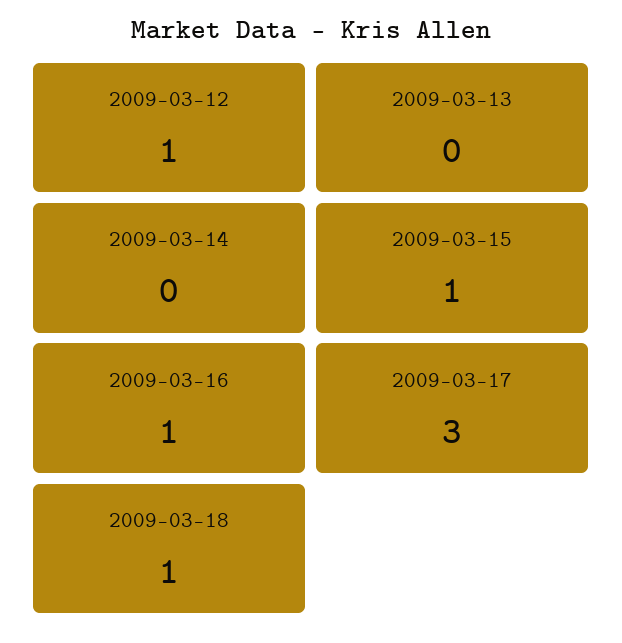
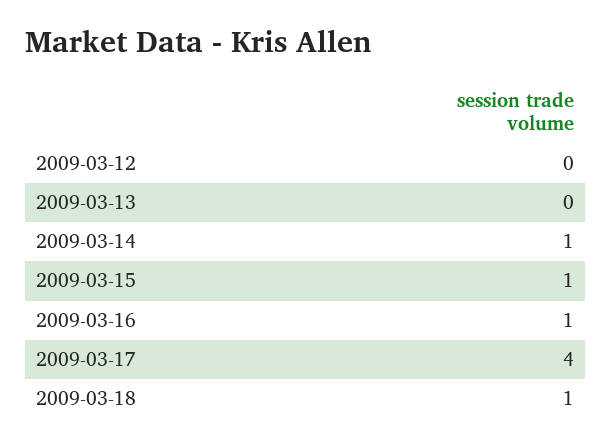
2009-03-12: 1 -> 0
2009-03-14: 0 -> 1
2009-03-17: 3 -> 4

